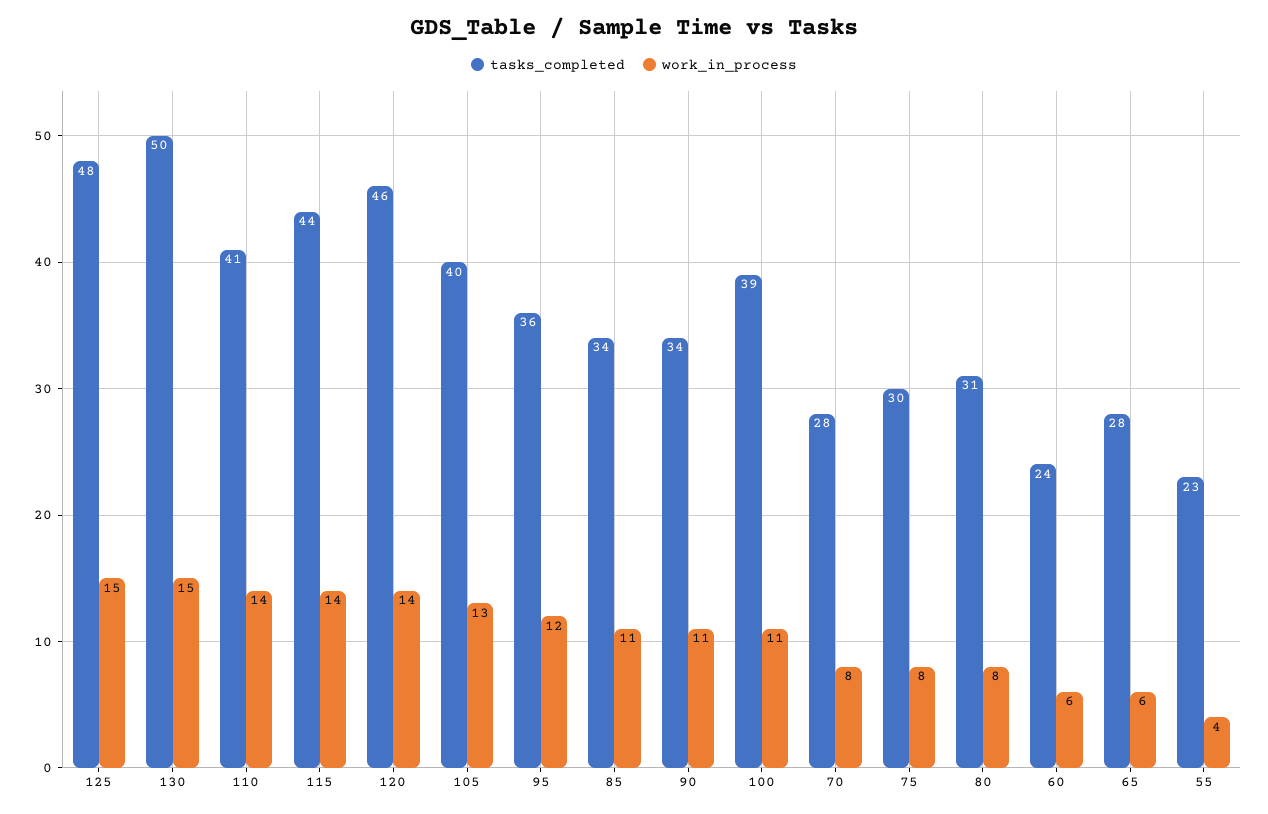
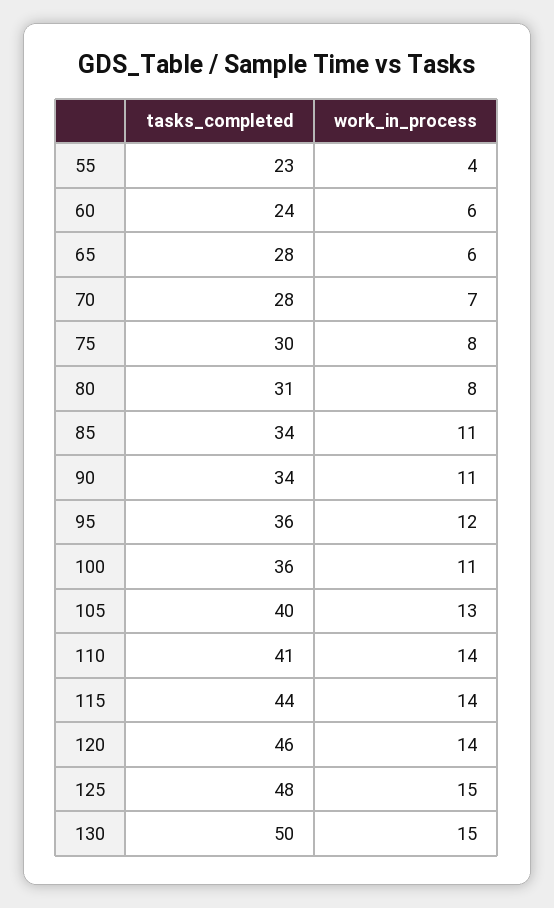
tasks_completed, 100: 39 -> 36
work_in_process, 70: 8 -> 7

